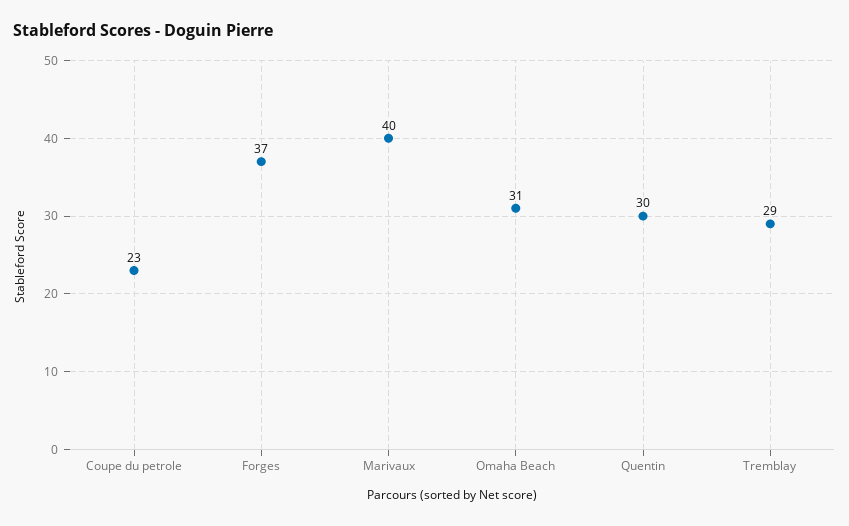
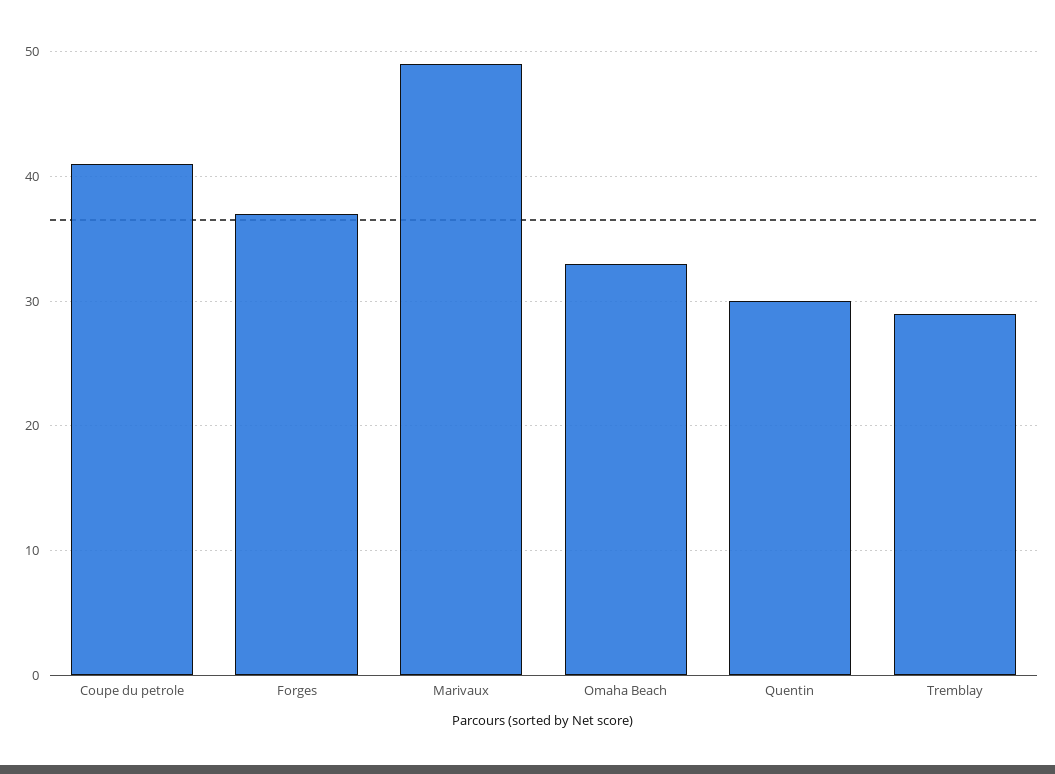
Coupe du petrole: 23 -> 41
Marivaux: 40 -> 49
Omaha Beach: 31 -> 33

